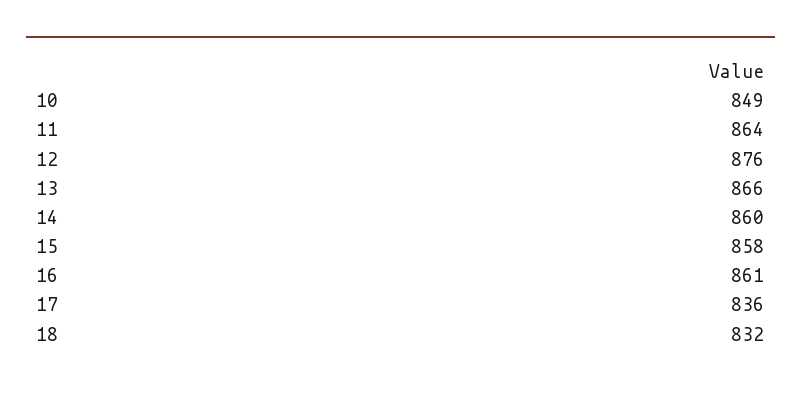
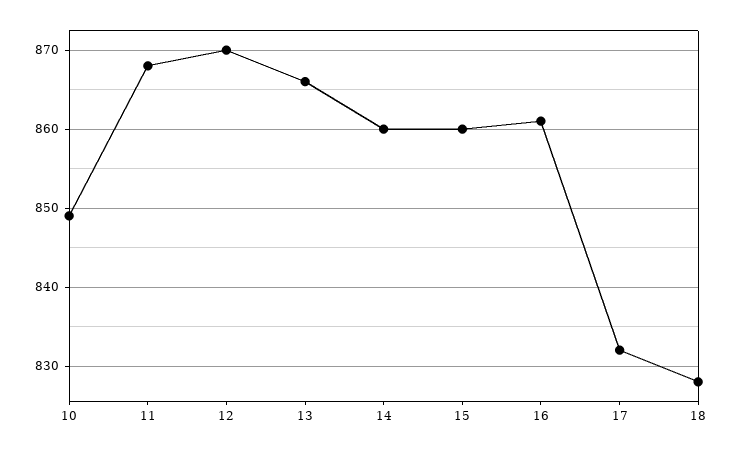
11: 864 -> 868
12: 876 -> 870
15: 858 -> 860
17: 836 -> 832
18: 832 -> 828

